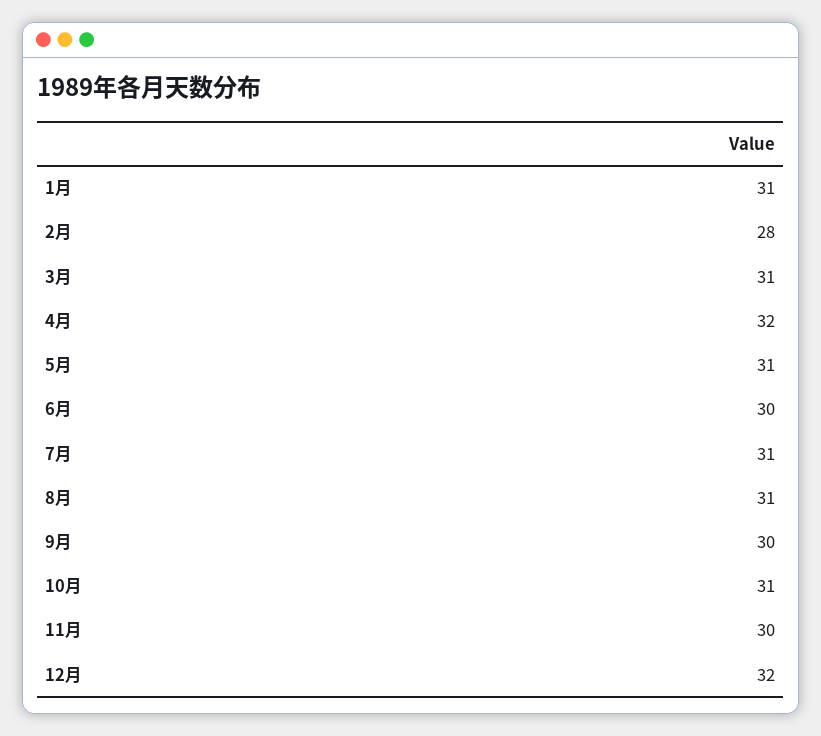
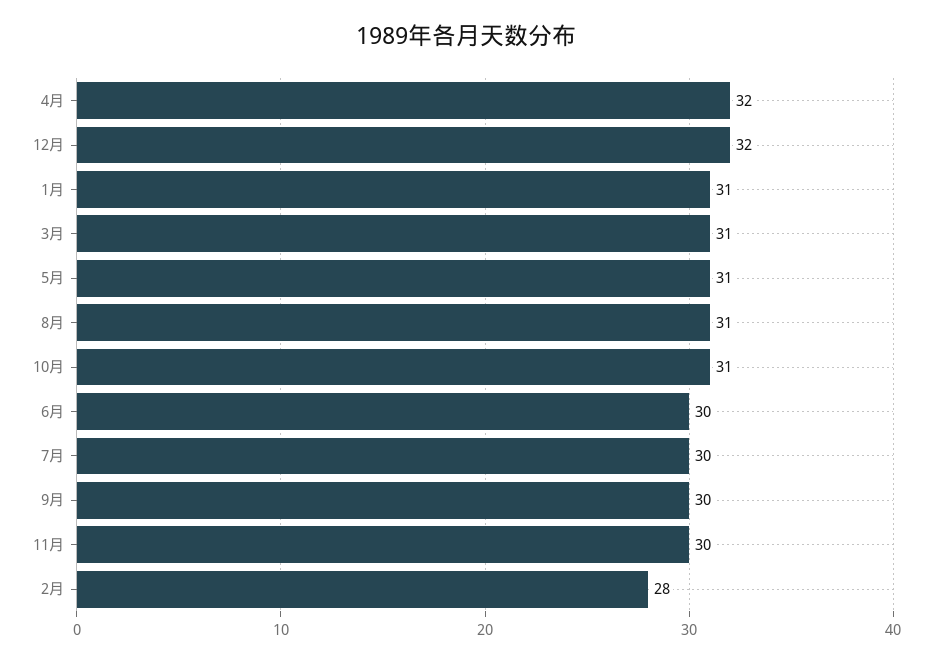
7月: 31 -> 30

